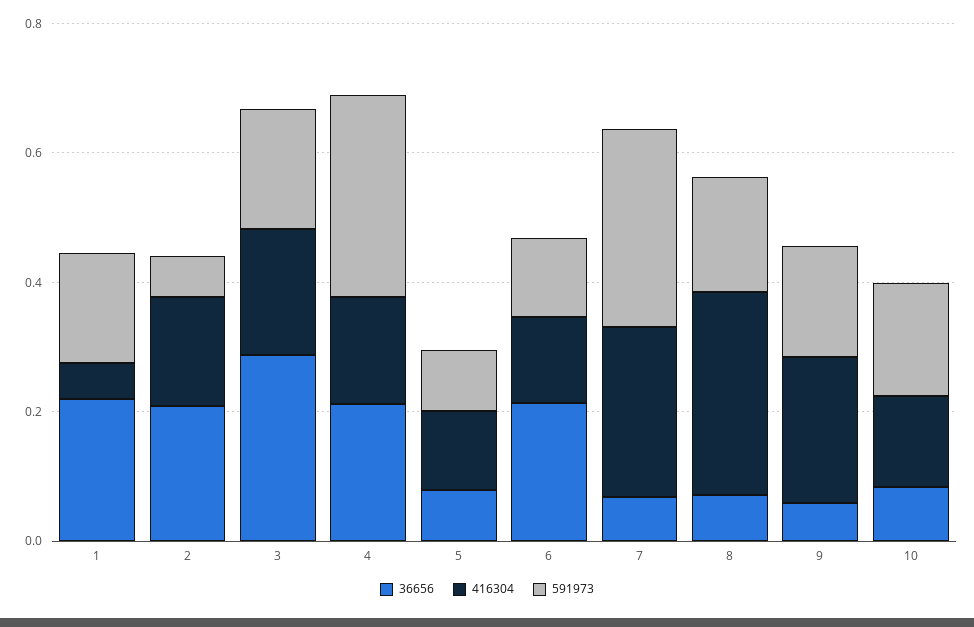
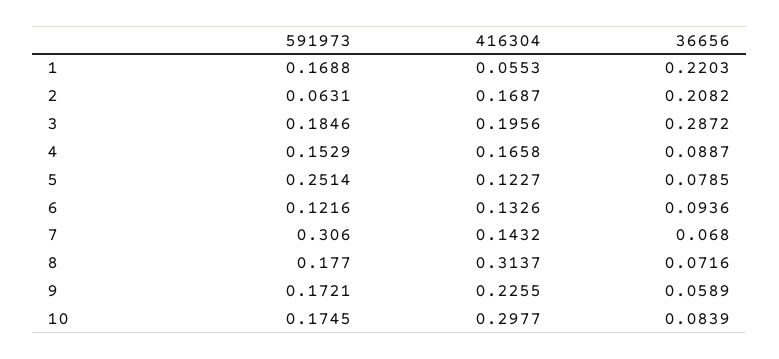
36656, 4: 0.2 -> 0.0887
591973, 4: 0.3 -> 0.1529
591973, 5: 0.1 -> 0.2514
36656, 6: 0.2 -> 0.0936
416304, 7: 0.25 -> 0.1432
416304, 10: 0.15 -> 0.2977

